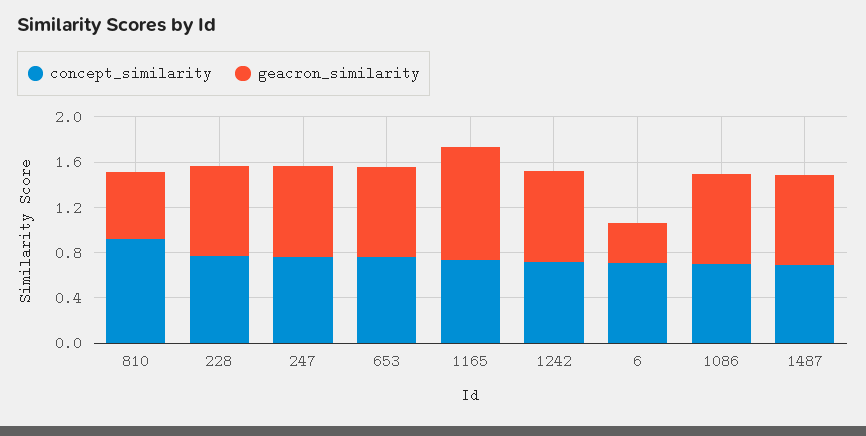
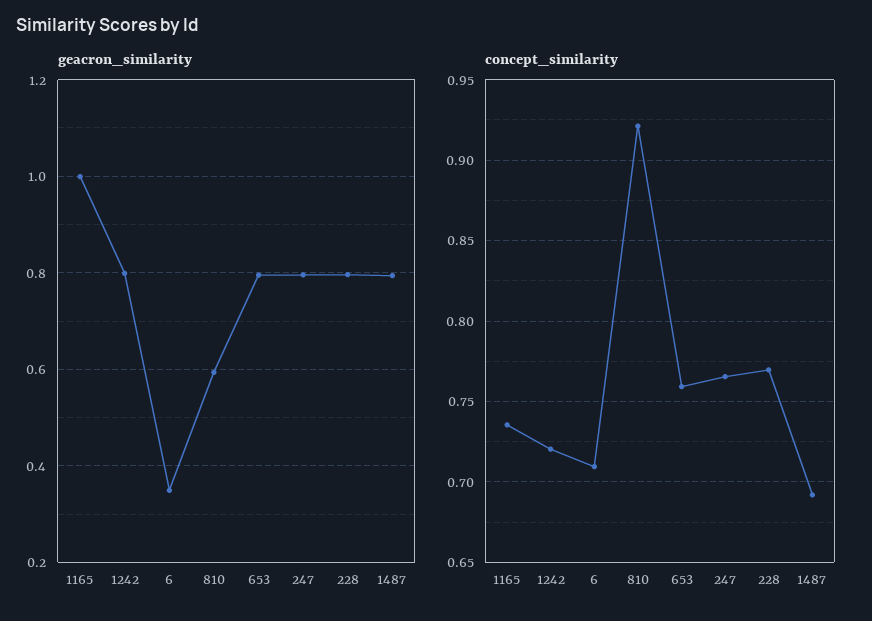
concept_similarity, 1086: 0.7 -> none
geacron_similarity, 1086: 0.8 -> none

